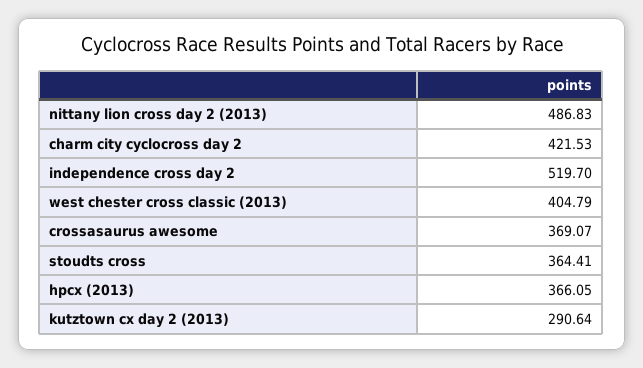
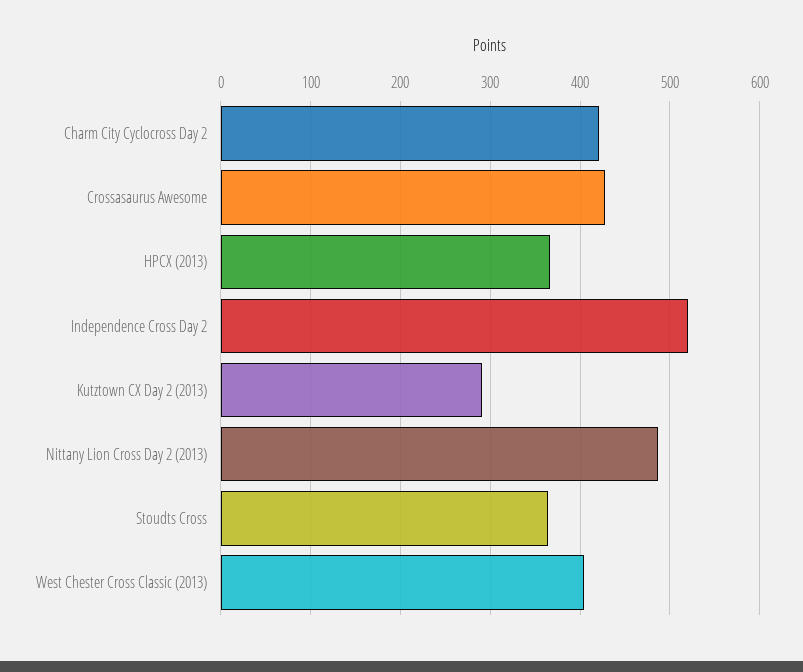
crossasaurus awesome: 369.07 -> 430

